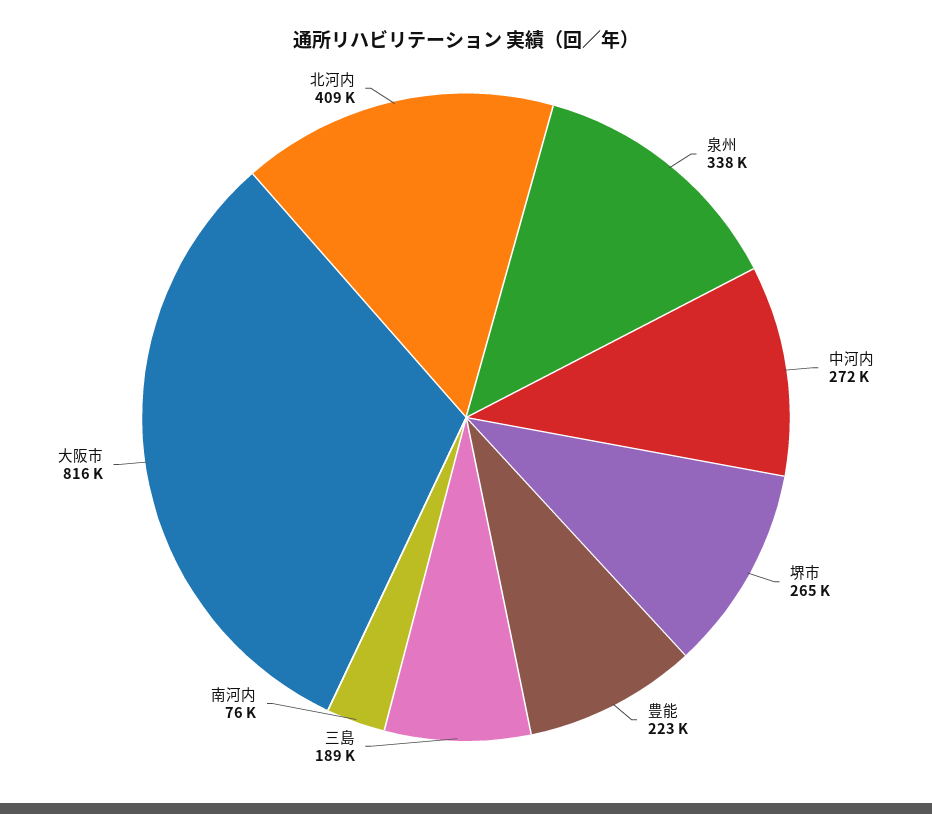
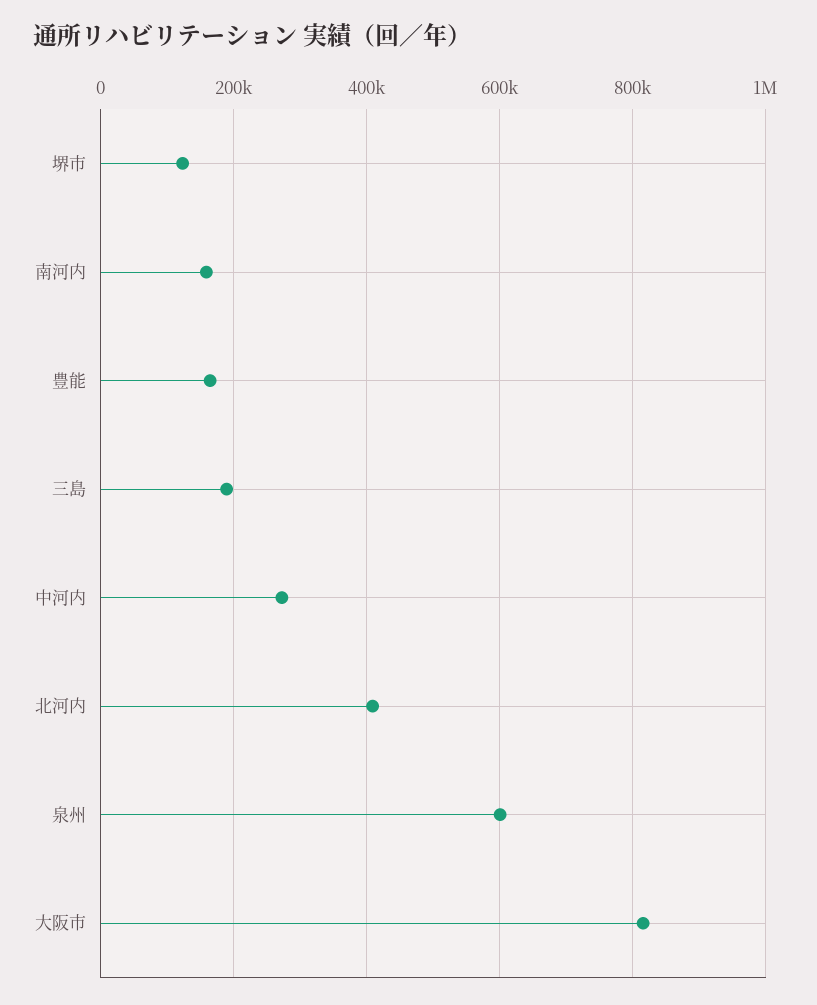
泉州: 338000 -> 600000
堺市: 265000 -> 120000
豊能: 223000 -> 160000
南河内: 76000 -> 160000

